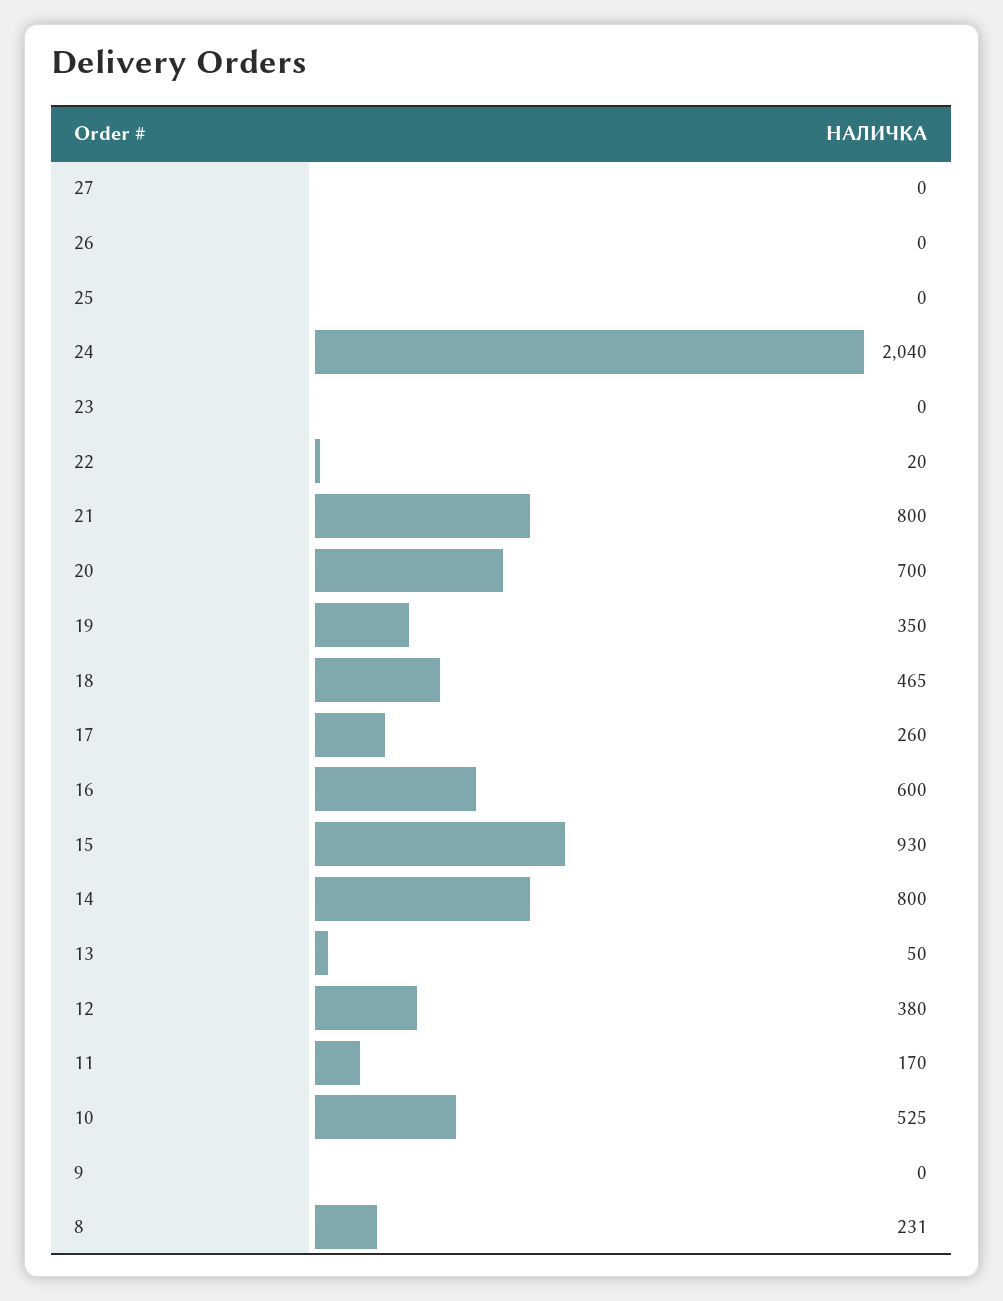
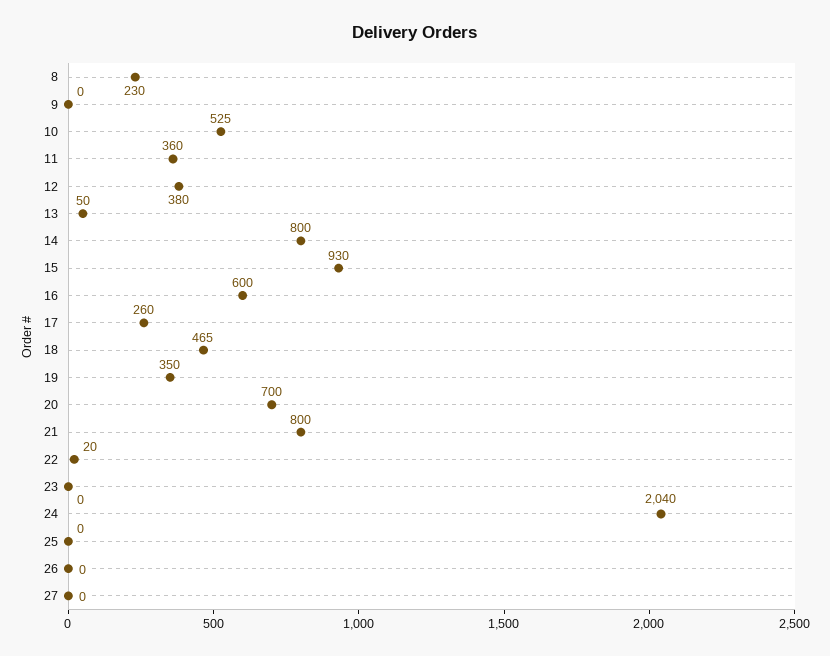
11: 170 -> 360
8: 231 -> 230

